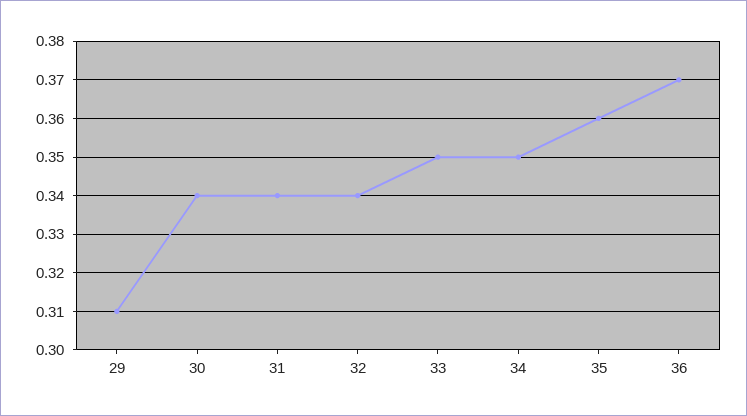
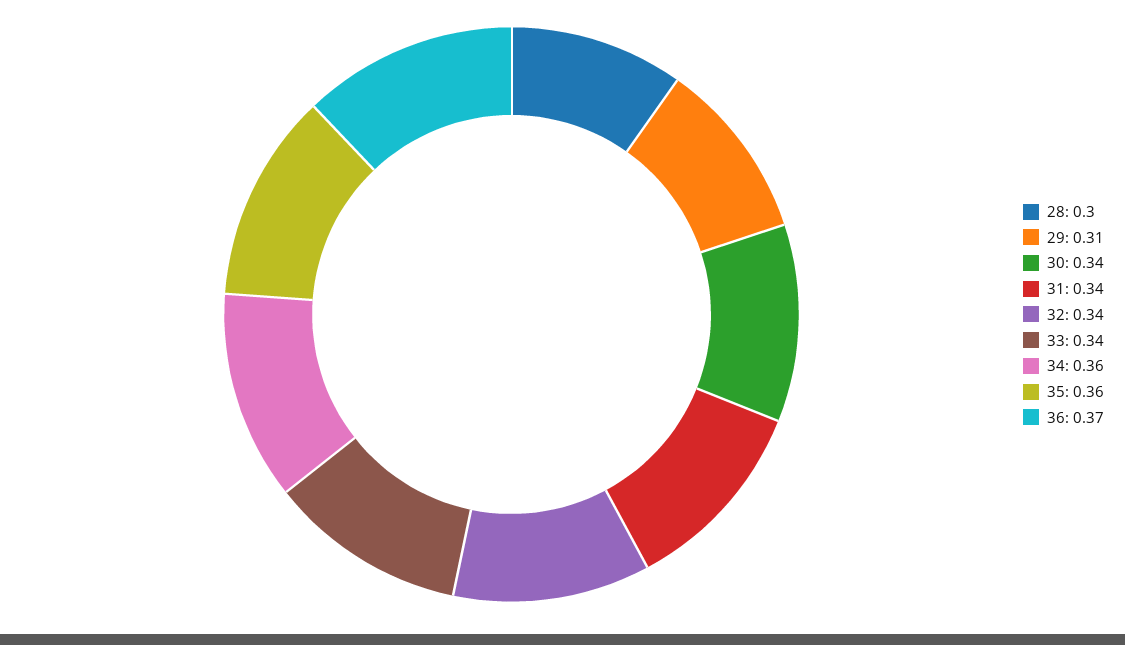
33: 0.35 -> 0.34
34: 0.35 -> 0.36
28: none -> 0.3

